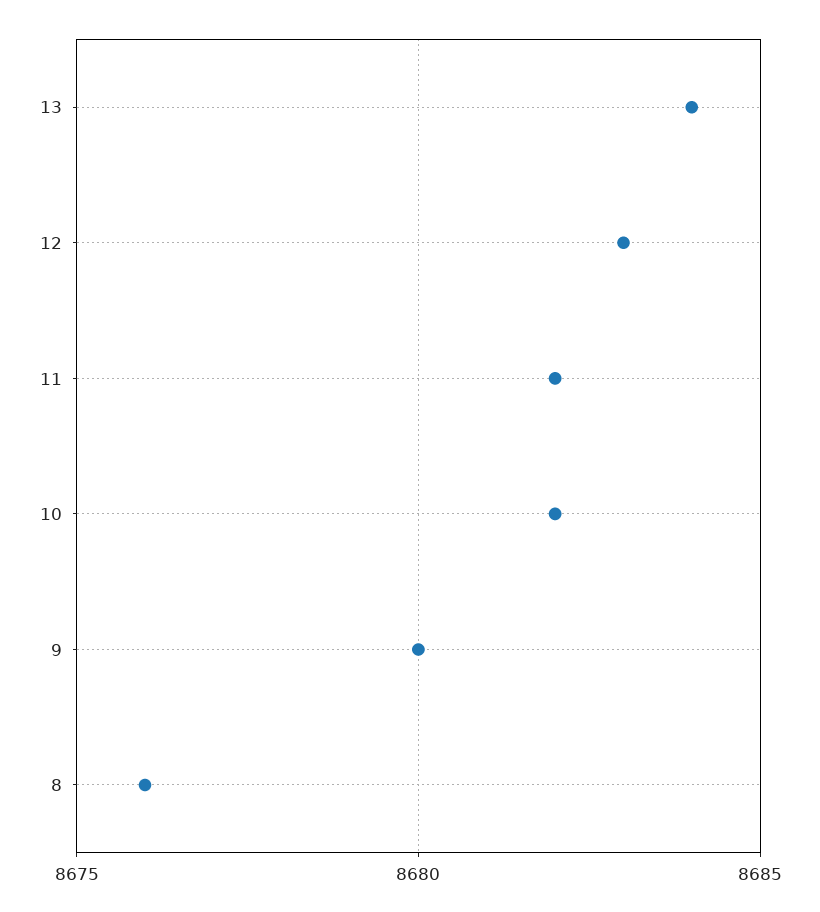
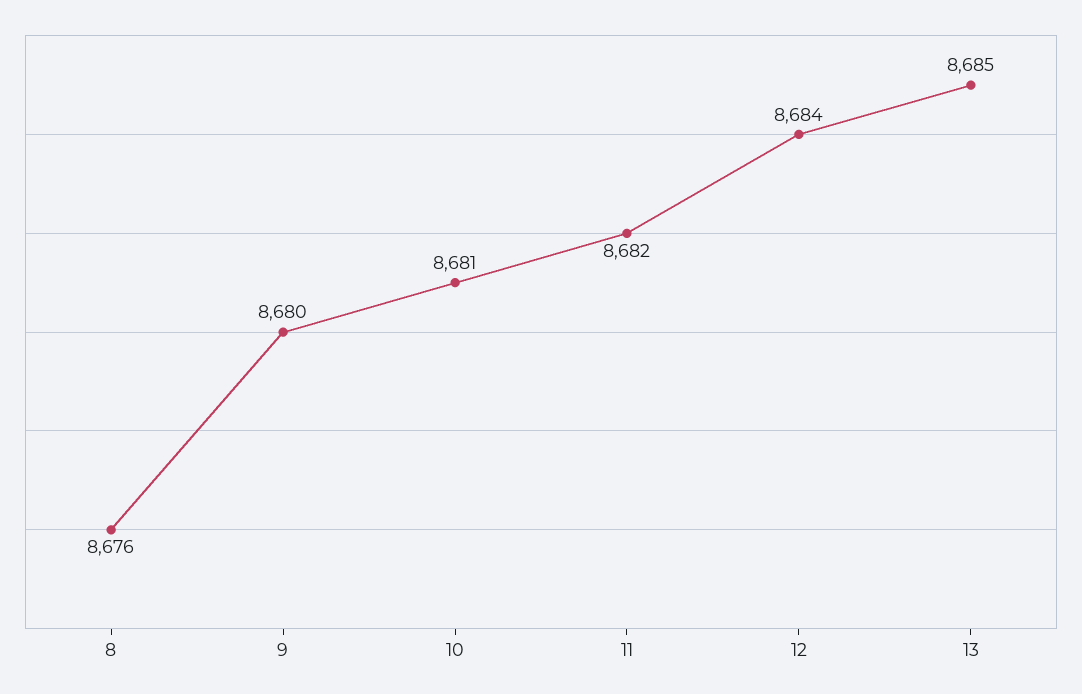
13: 8684 -> 8685
12: 8683 -> 8684
10: 8682 -> 8681

